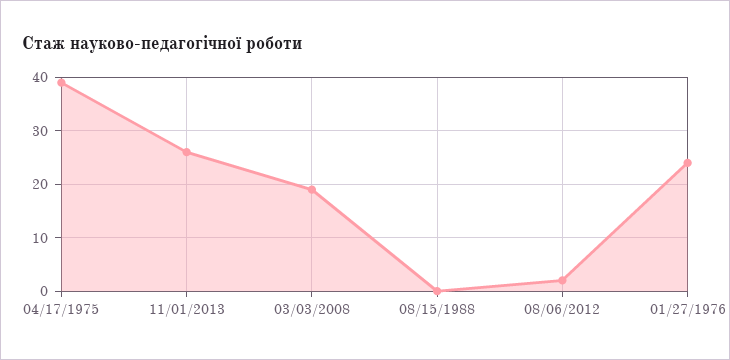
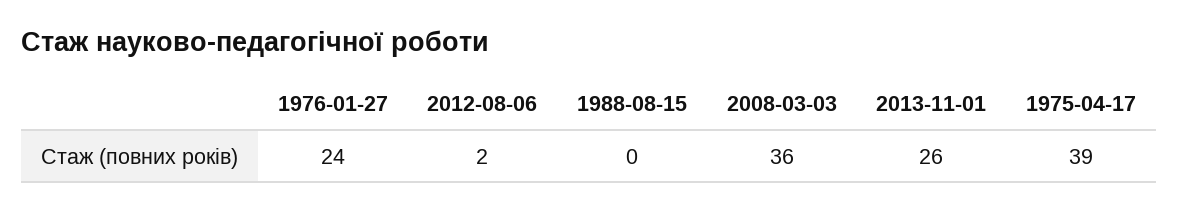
03/03/2008: 20 -> 36

